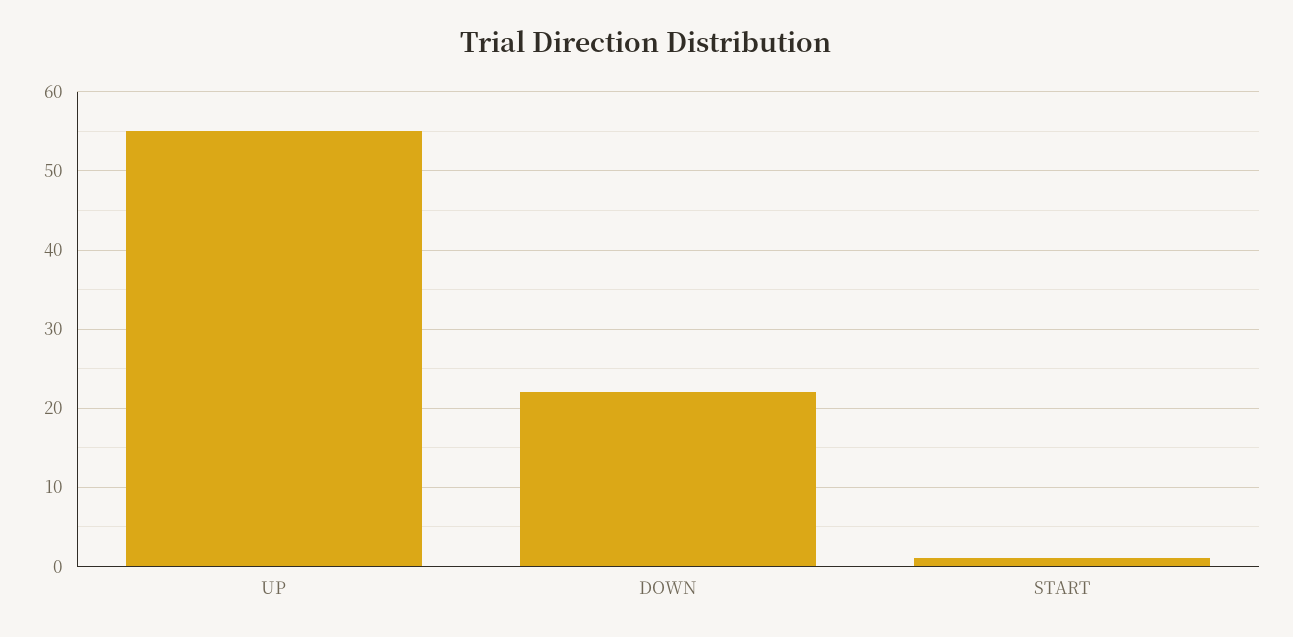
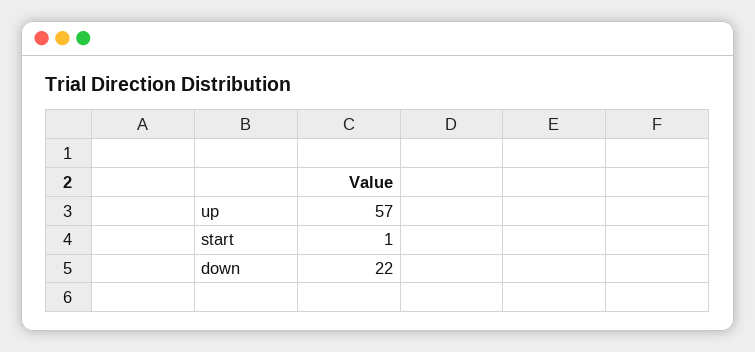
UP: 55 -> 57

